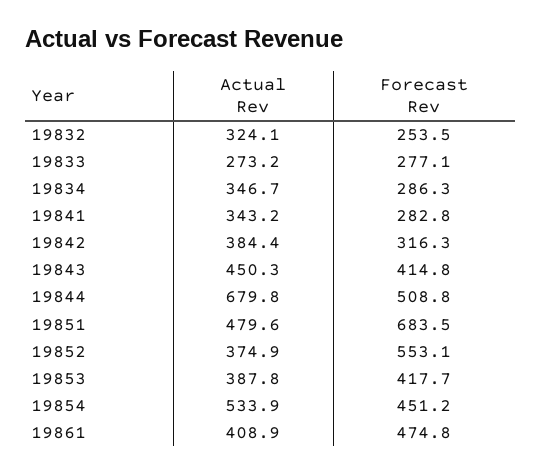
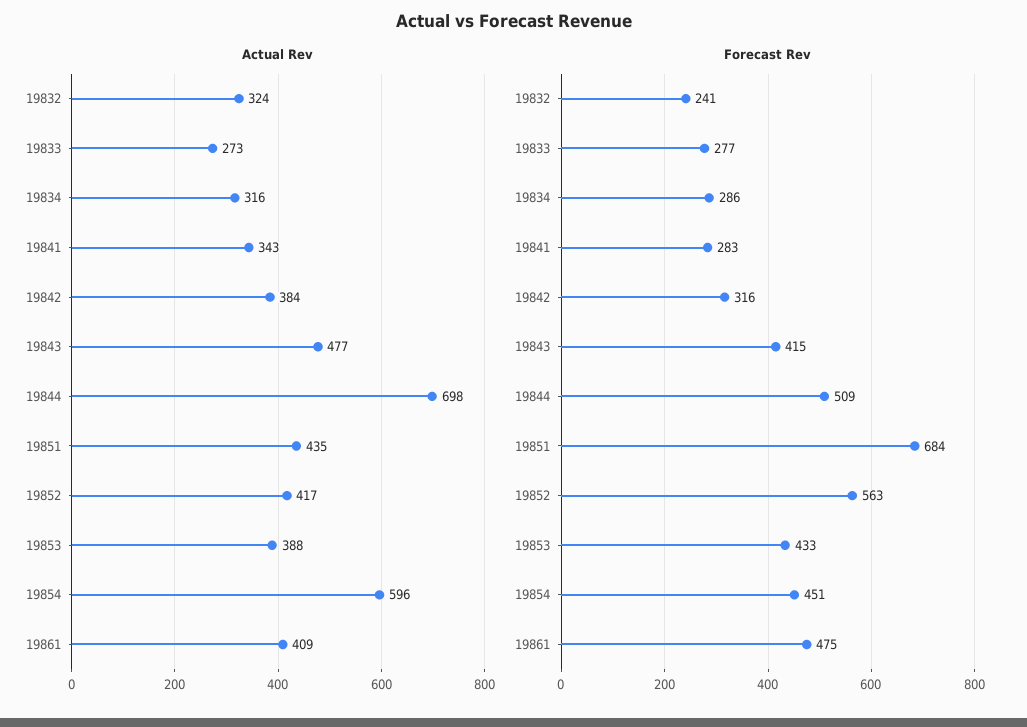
Forecast Rev, 19832: 253.5 -> 241
Actual Rev, 19834: 346.7 -> 316
Actual Rev, 19843: 450.3 -> 477
Actual Rev, 19844: 679.8 -> 698
Actual Rev, 19851: 479.6 -> 435
Actual Rev, 19852: 374.9 -> 417
Forecast Rev, 19852: 553.1 -> 563
Forecast Rev, 19853: 417.7 -> 433
Actual Rev, 19854: 533.9 -> 596

